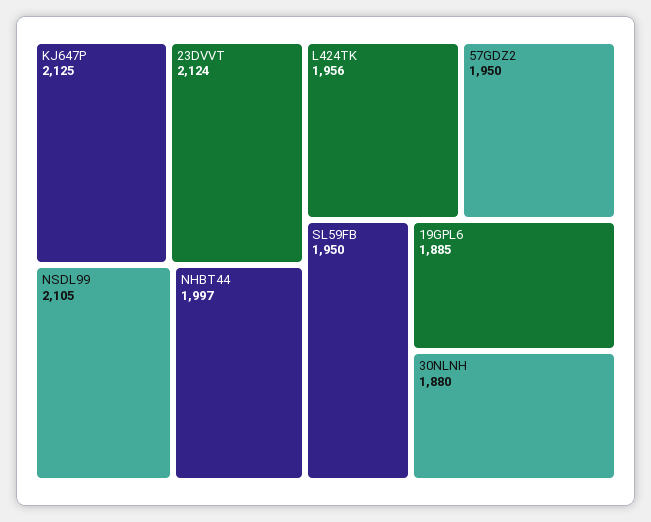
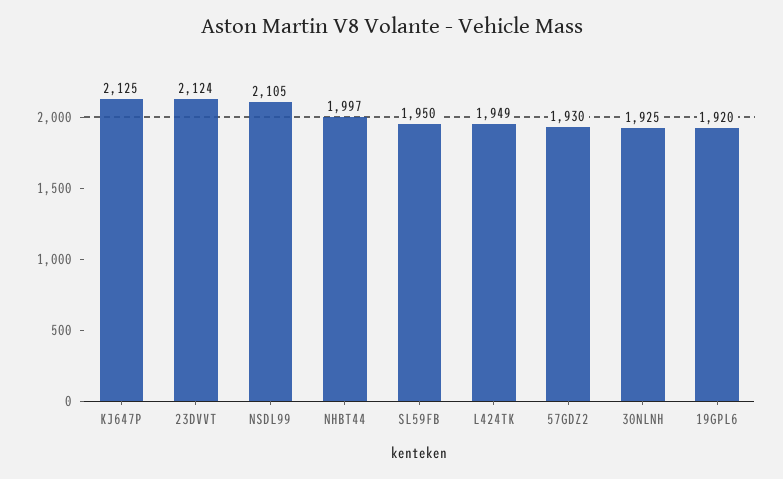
L424TK: 1956 -> 1949
57GDZ2: 1950 -> 1930
19GPL6: 1885 -> 1920
30NLNH: 1880 -> 1925

